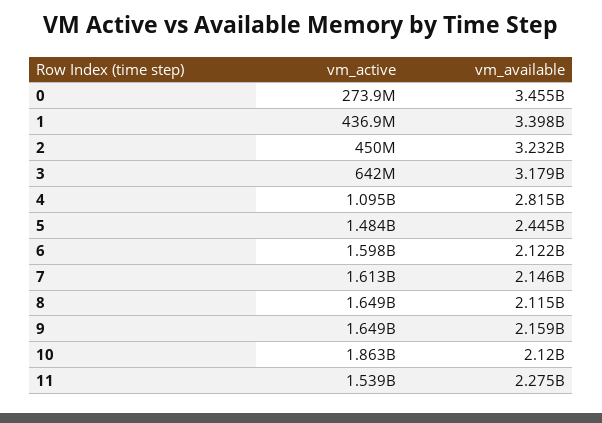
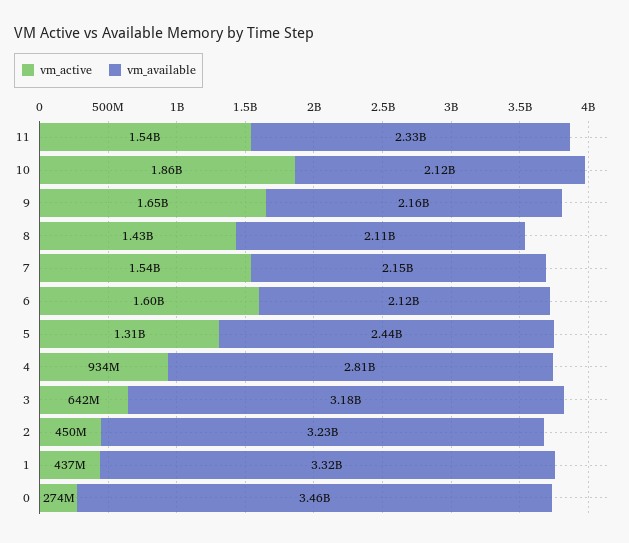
vm_available, 1: 3398000000 -> 3320000000
vm_active, 4: 1095000000 -> 934000000
vm_active, 5: 1484000000 -> 1310000000
vm_active, 7: 1613000000 -> 1540000000
vm_active, 8: 1649000000 -> 1430000000
vm_available, 11: 2275000000 -> 2330000000

